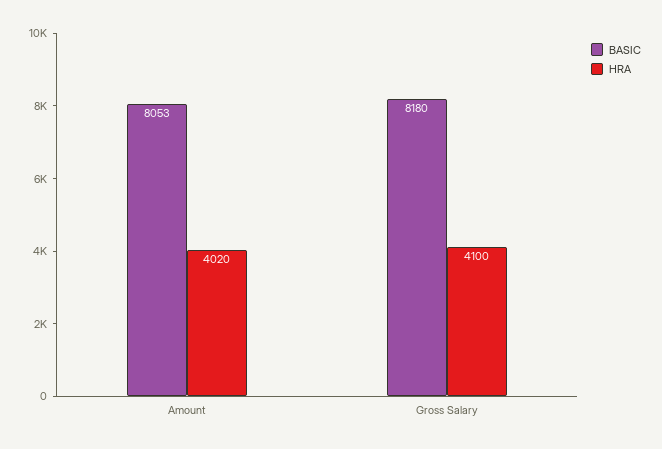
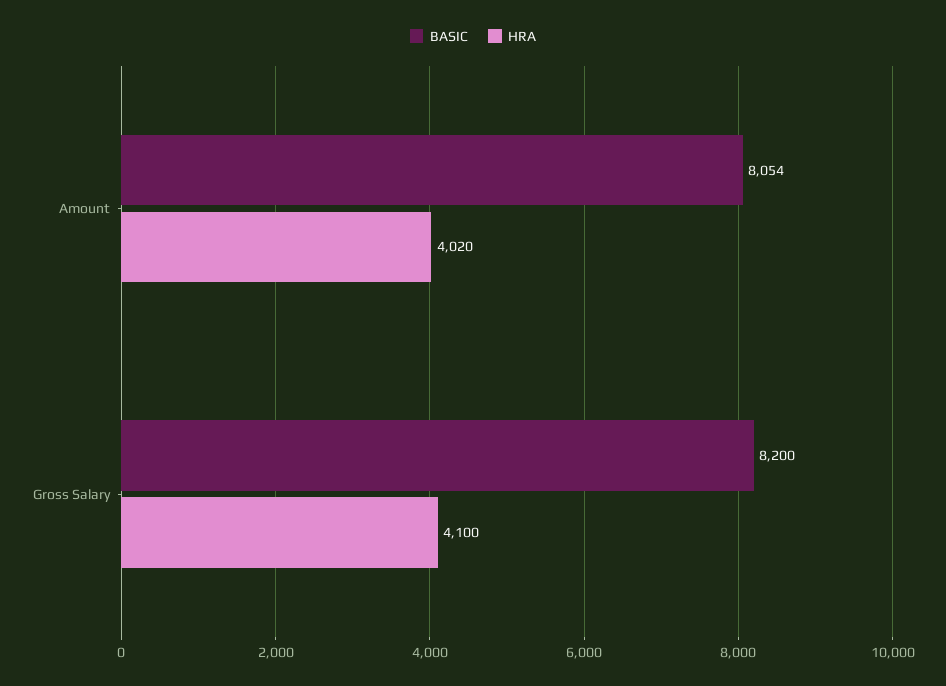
BASIC, Amount: 8053 -> 8054
BASIC, Gross Salary: 8180 -> 8200

